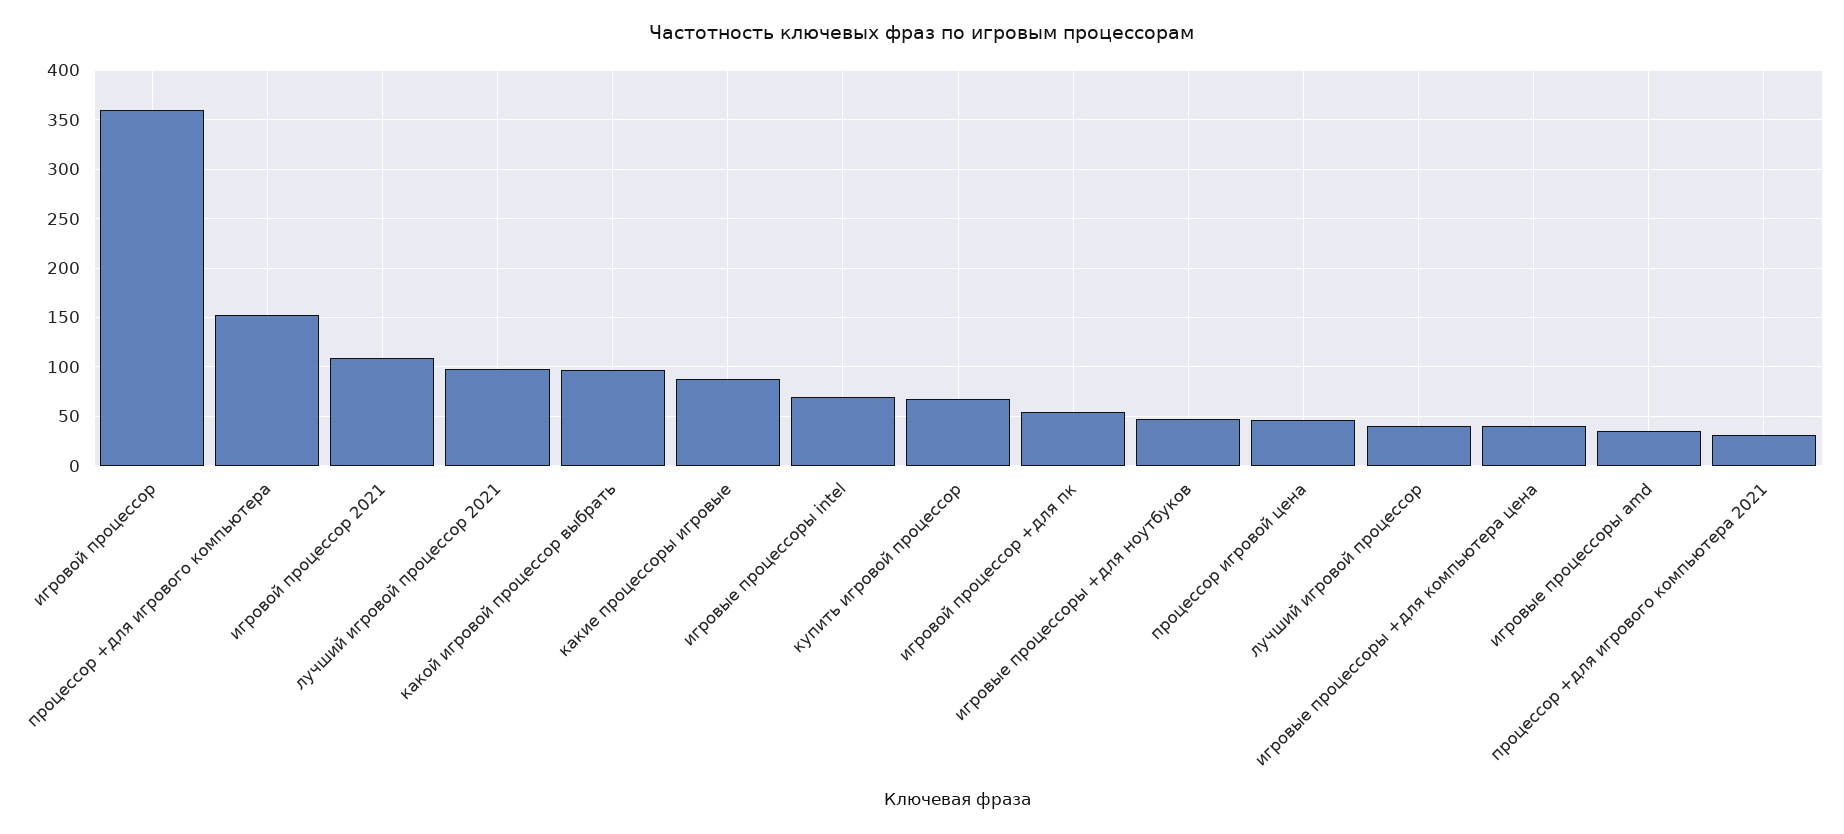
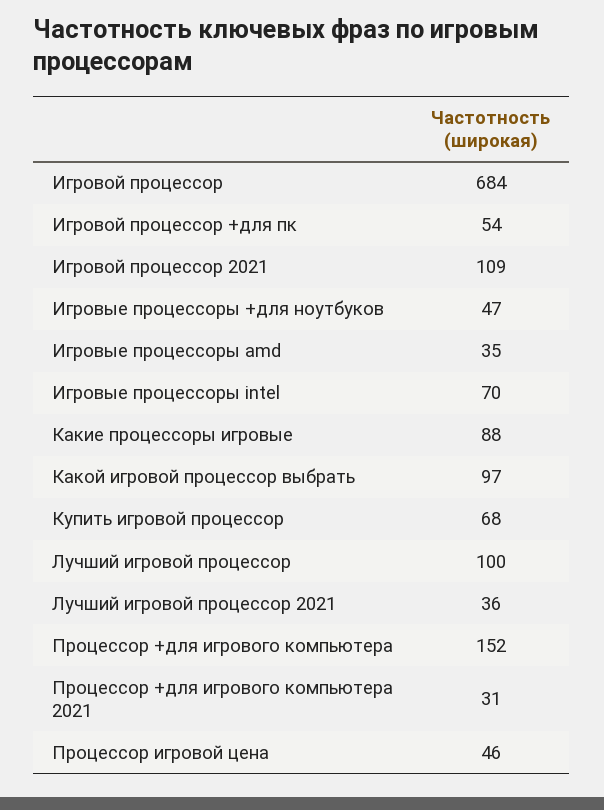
игровой процессор: 360 -> 684
лучший игровой процессор 2021: 100 -> 36
лучший игровой процессор: 40 -> 100
игровые процессоры +для компьютера цена: 40 -> none

